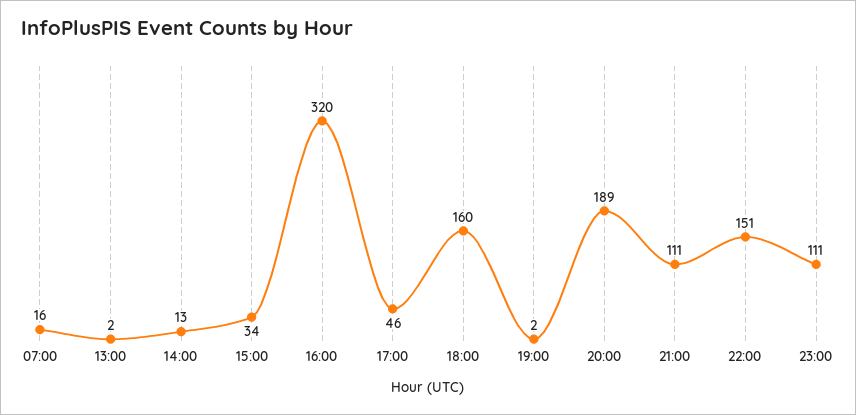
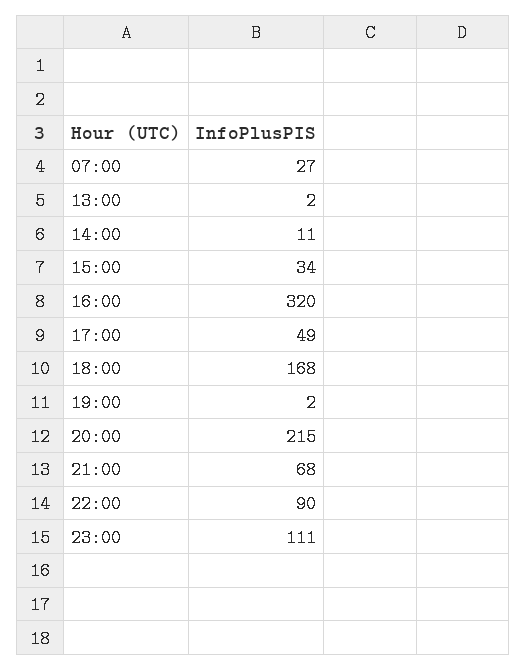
07:00: 16 -> 27
14:00: 13 -> 11
17:00: 46 -> 49
18:00: 160 -> 168
20:00: 189 -> 215
21:00: 111 -> 68
22:00: 151 -> 90

